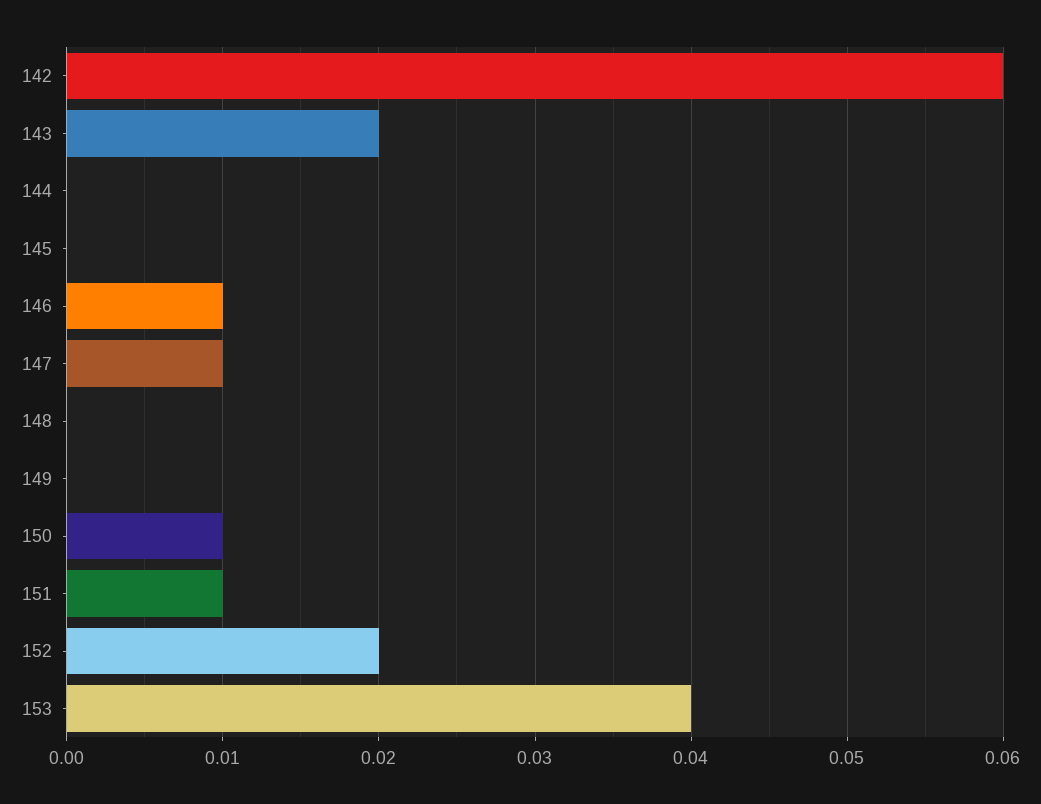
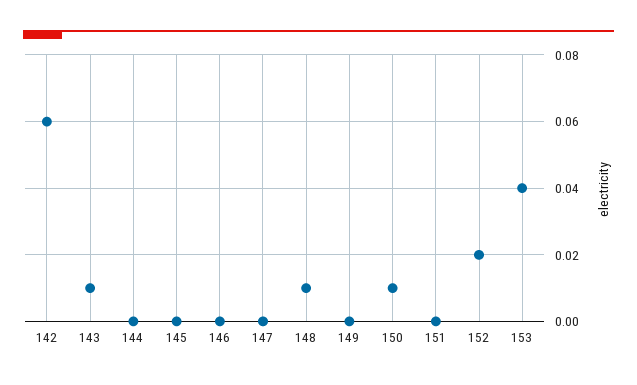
143: 0.02 -> 0.01
146: 0.01 -> 0
147: 0.01 -> 0
148: 0 -> 0.01
151: 0.01 -> 0

